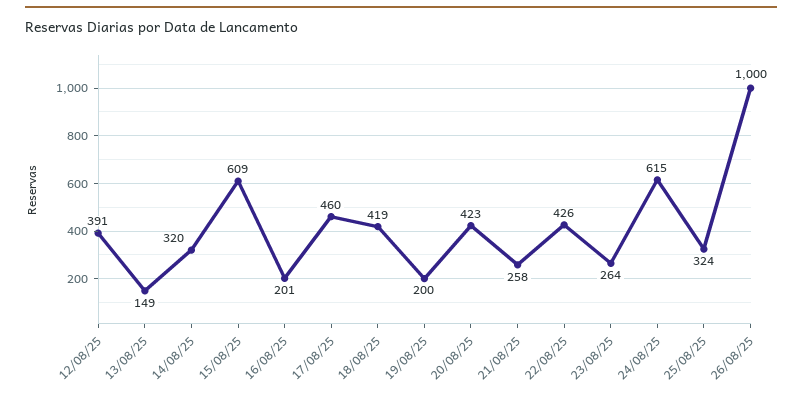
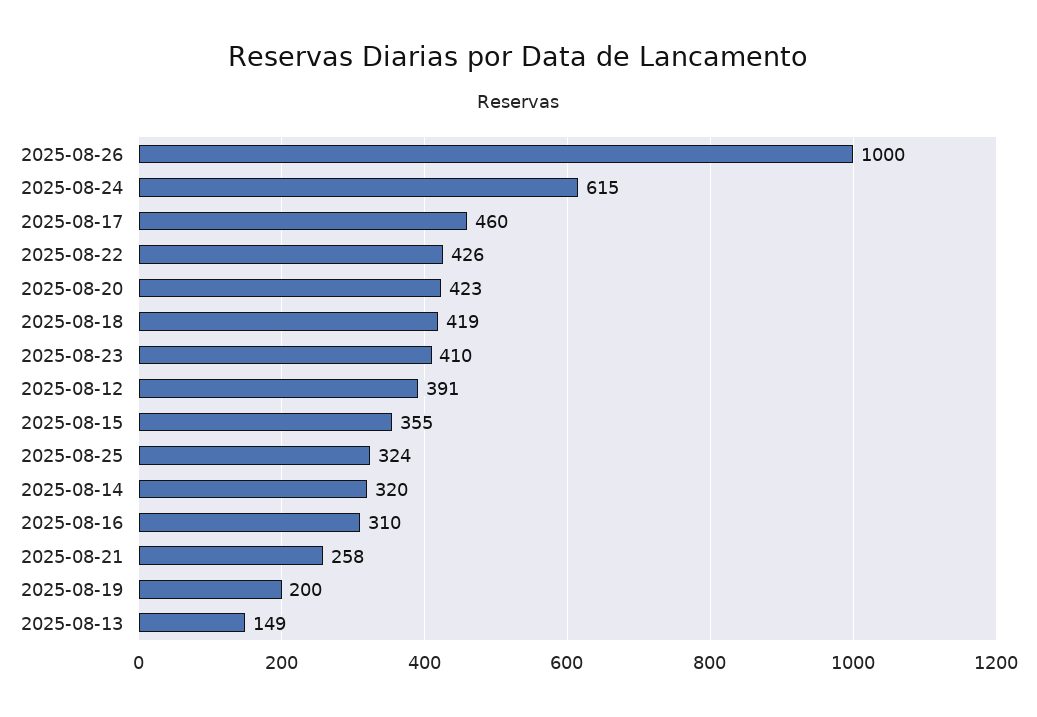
15/08/25: 609 -> 355
16/08/25: 201 -> 310
23/08/25: 264 -> 410

